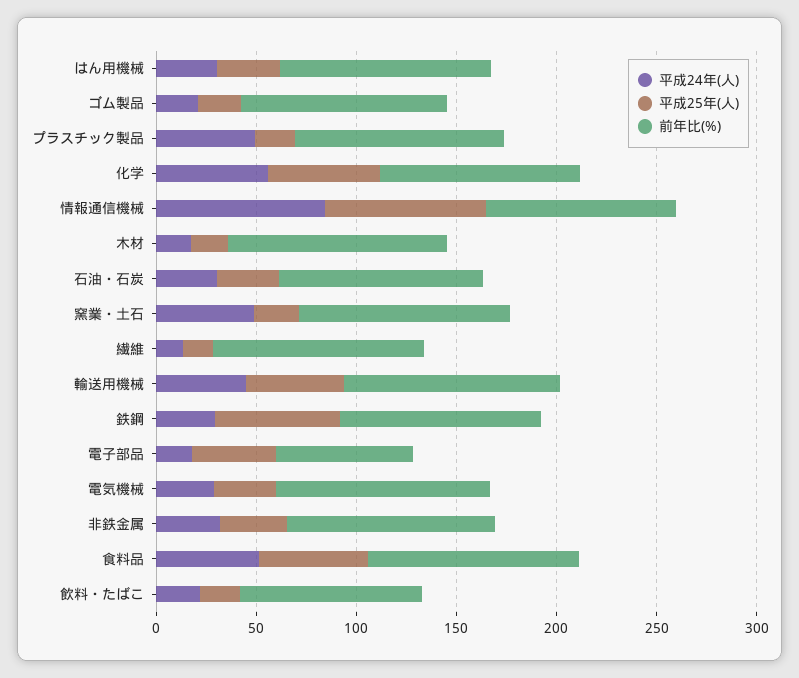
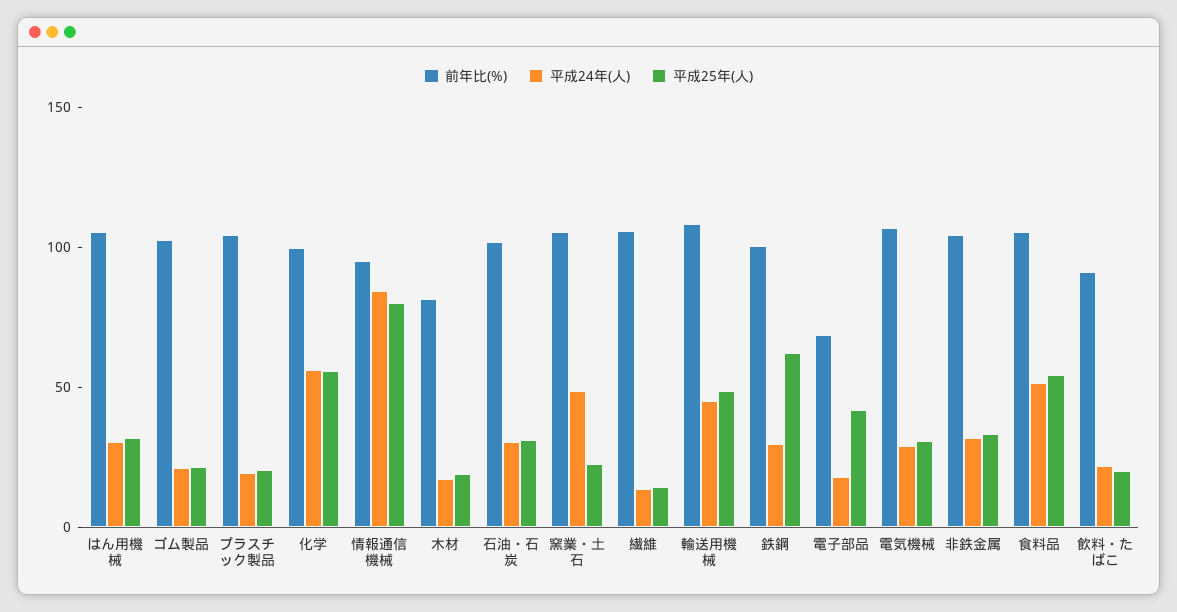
平成24年(人), プラスチック製品: 50 -> 20
前年比(%), 木材: 110 -> 80

